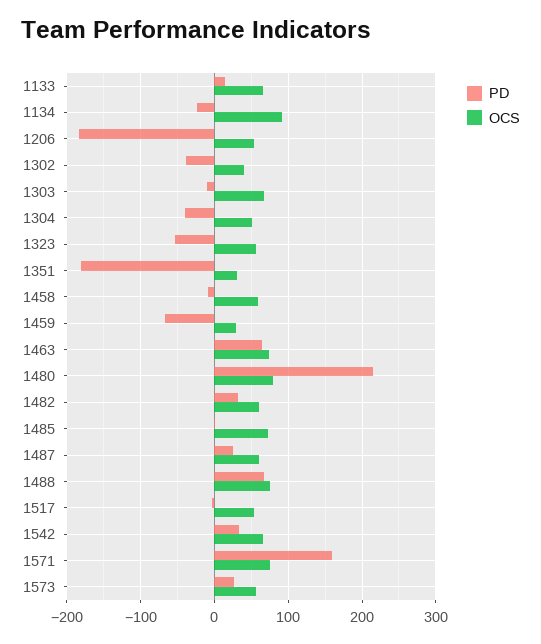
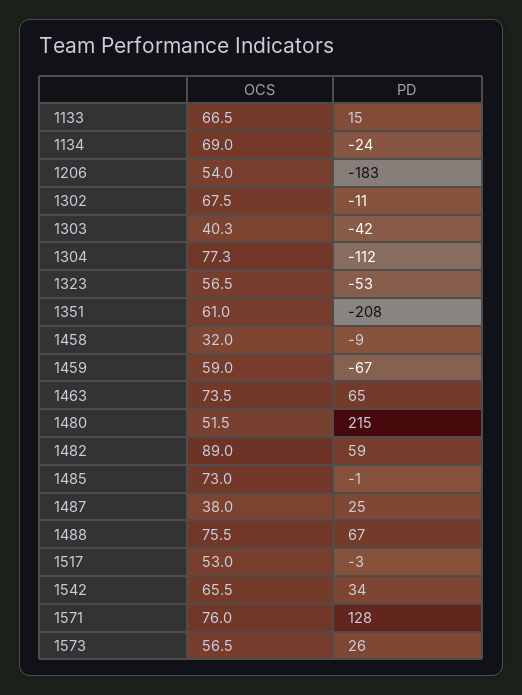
OCS, 1134: 90 -> 69
PD, 1302: -40 -> -11
OCS, 1302: 40 -> 67.5
PD, 1303: -10 -> -42
OCS, 1303: 70 -> 40.3
PD, 1304: -40 -> -112
OCS, 1304: 50 -> 77.3
PD, 1351: -180 -> -208
OCS, 1351: 30 -> 61
OCS, 1458: 60 -> 32
OCS, 1459: 30 -> 59
OCS, 1480: 80 -> 51.5
PD, 1482: 30 -> 59
OCS, 1482: 60 -> 89
OCS, 1487: 60 -> 38
PD, 1571: 160 -> 128

